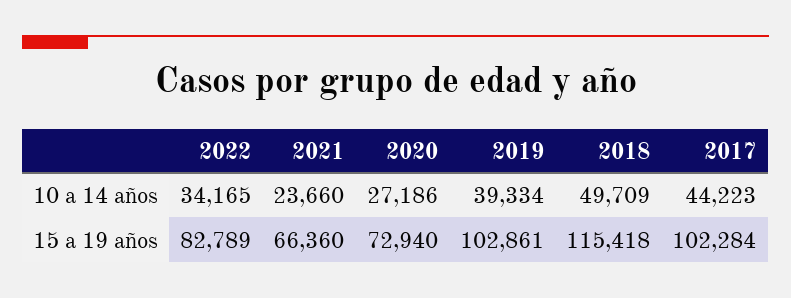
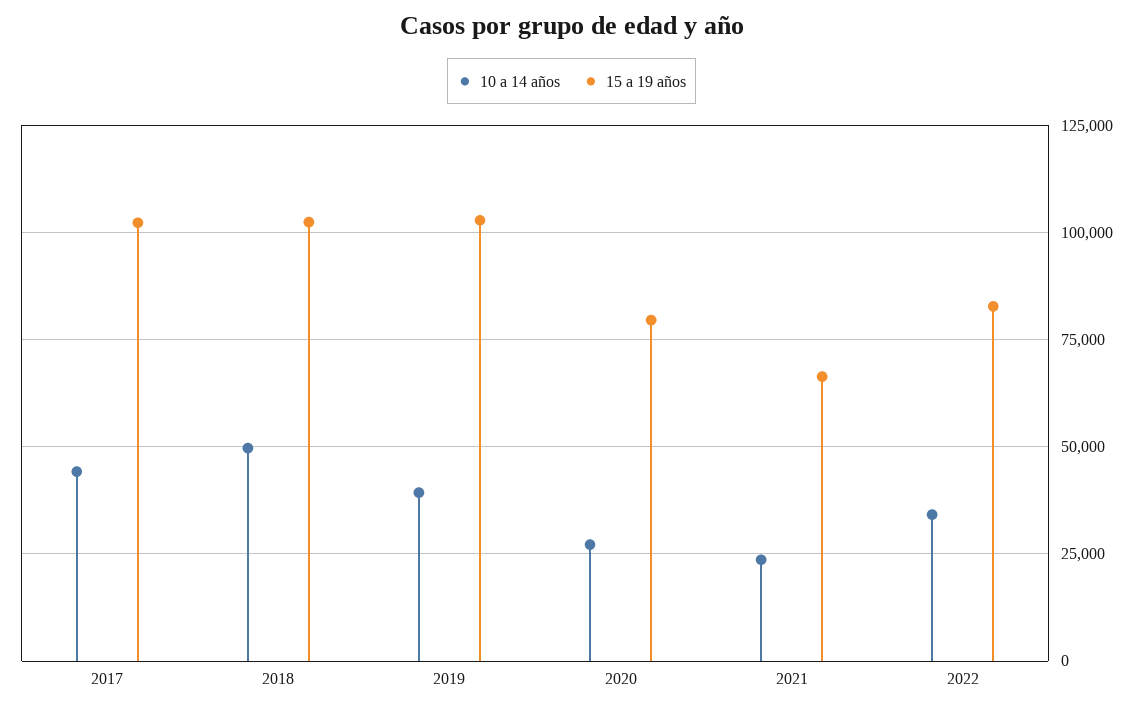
15 a 19 años, 2020: 72940 -> 80000
15 a 19 años, 2018: 115418 -> 102500

